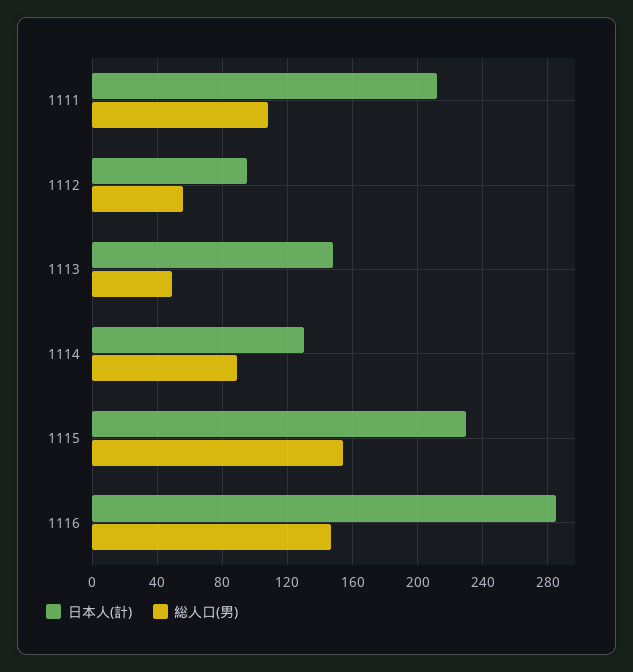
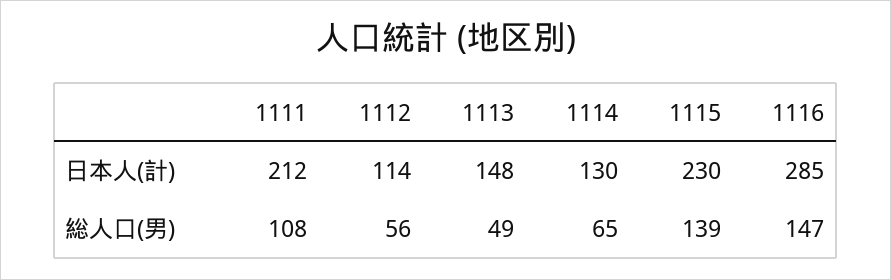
日本人(計), 1112: 95 -> 114
総人口(男), 1114: 90 -> 65
総人口(男), 1115: 155 -> 139

